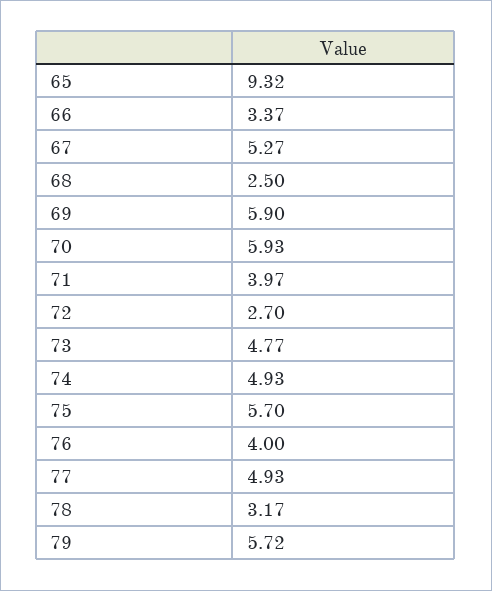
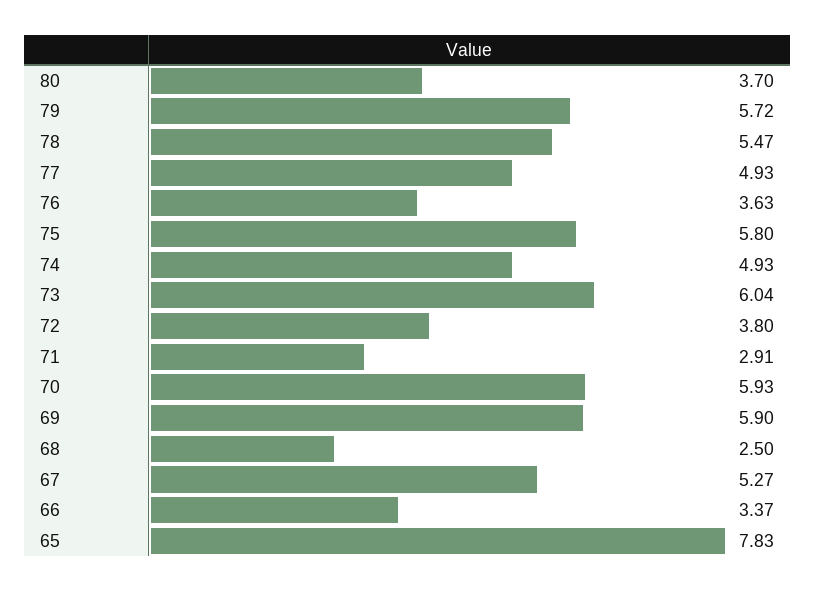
65: 9.32 -> 7.83
71: 3.97 -> 2.91
72: 2.7 -> 3.8
73: 4.77 -> 6.04
75: 5.7 -> 5.8
76: 4 -> 3.63
78: 3.17 -> 5.47
80: none -> 3.7

